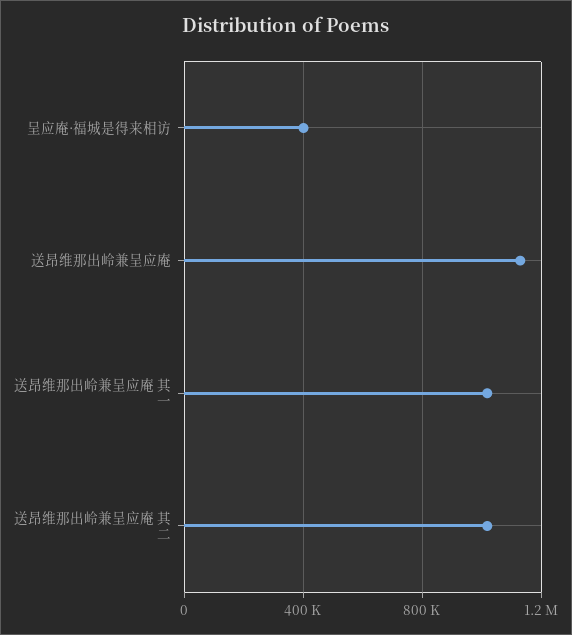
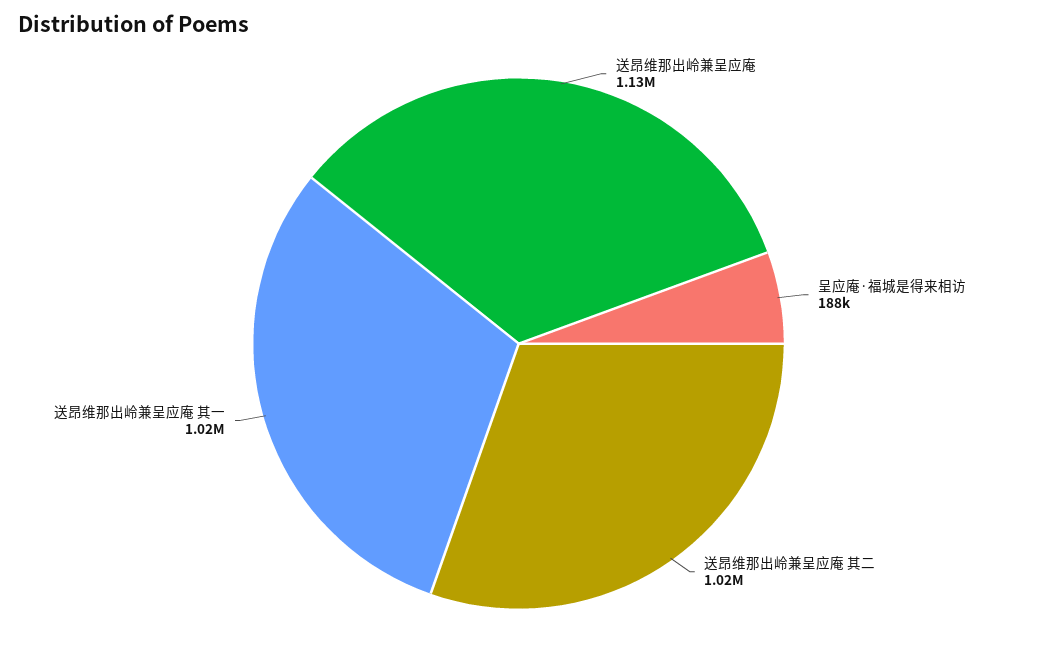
呈应庵·福城是得来相访: 400000 -> 188000

